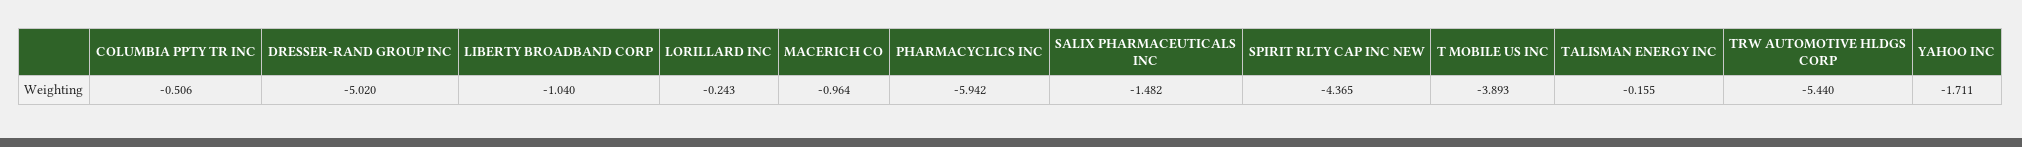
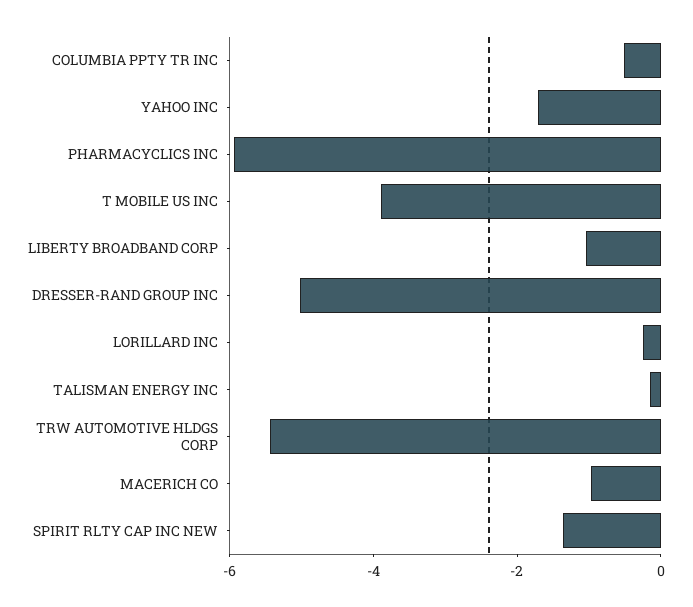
SALIX PHARMACEUTICALS INC: -1.482 -> none
SPIRIT RLTY CAP INC NEW: -4.365 -> -1.5

